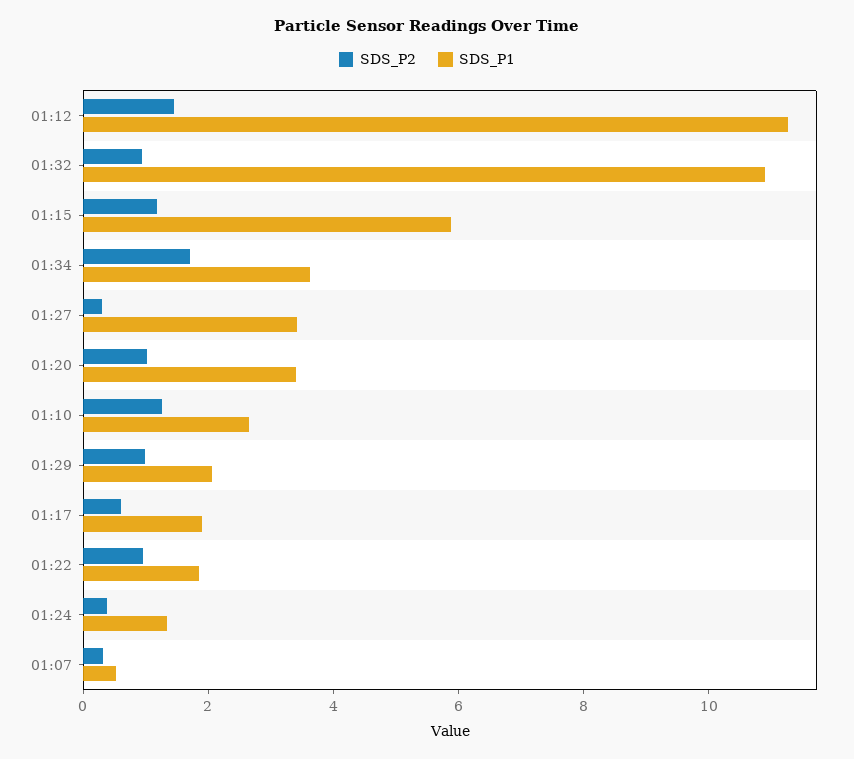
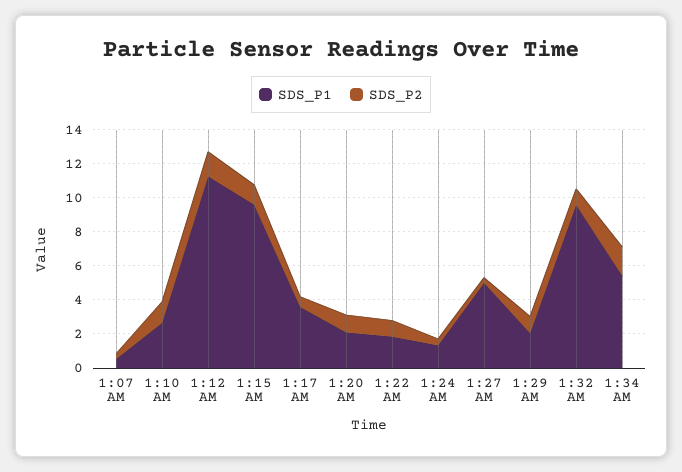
SDS_P1, 01:32: 11 -> 9.5
SDS_P1, 01:15: 6 -> 9.5
SDS_P1, 01:34: 3.5 -> 5.5
SDS_P1, 01:27: 3.5 -> 5
SDS_P1, 01:20: 3.5 -> 2
SDS_P1, 01:17: 2 -> 3.5

